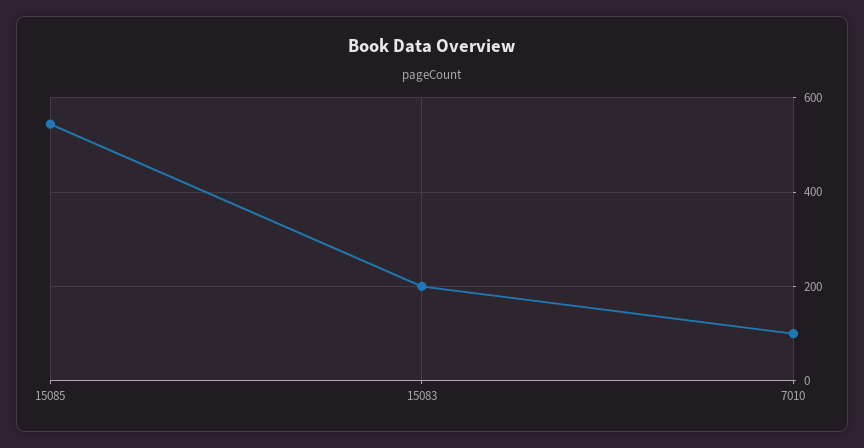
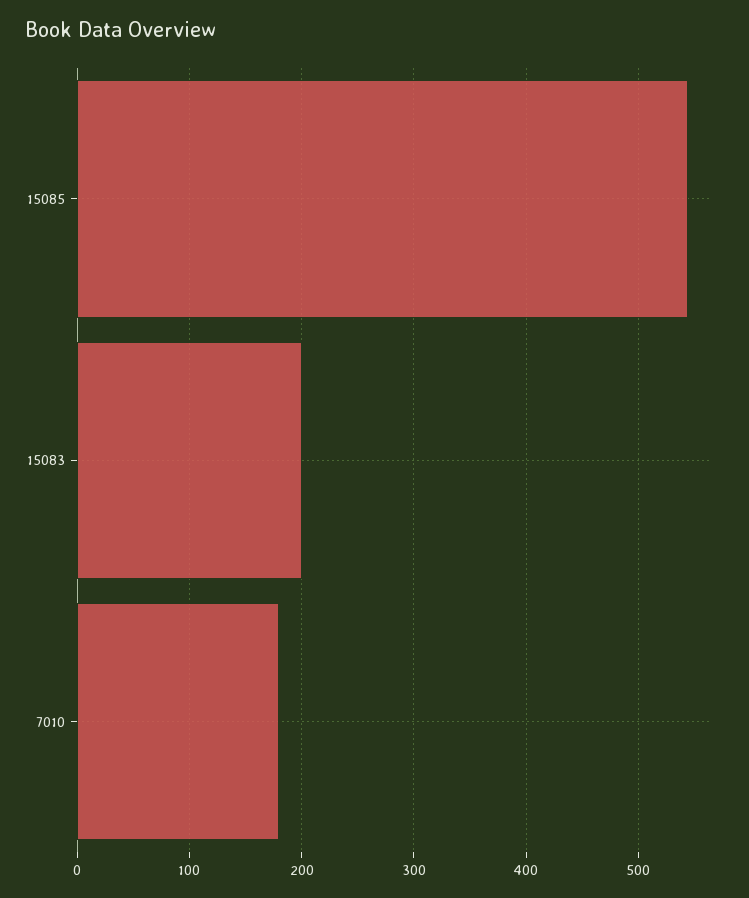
7010: 100 -> 180

